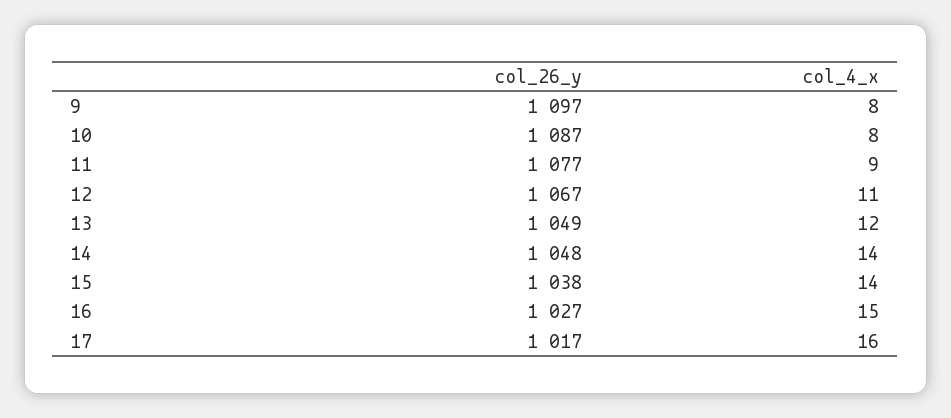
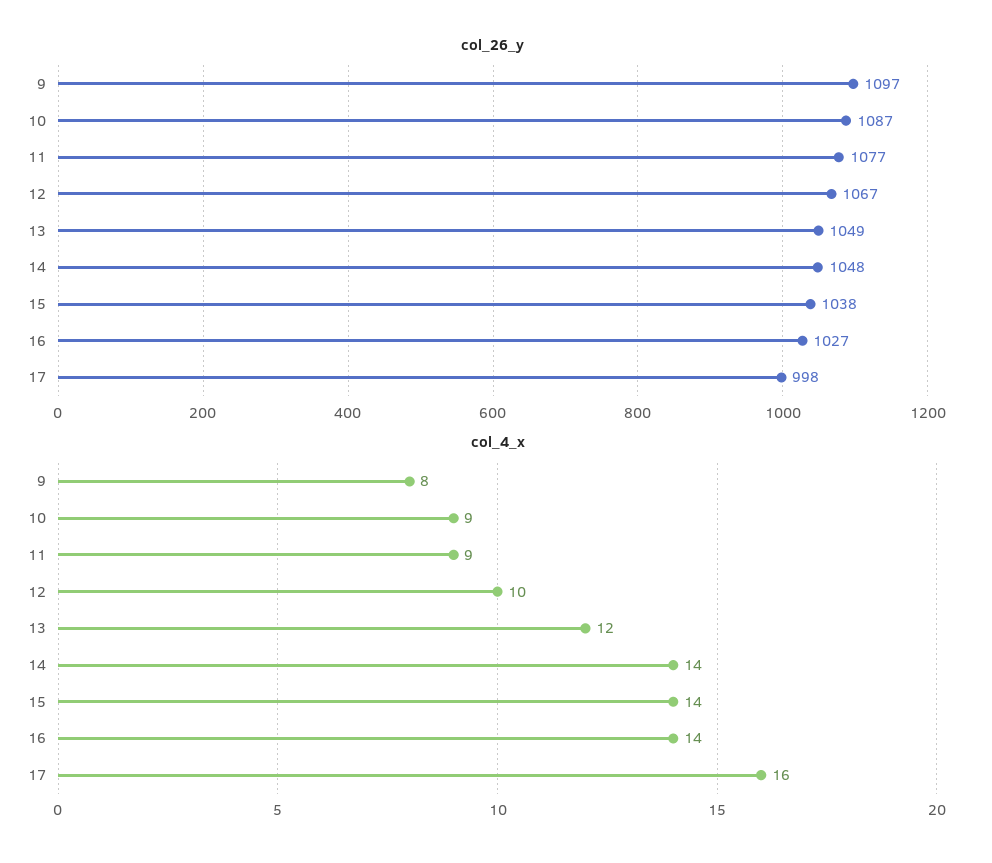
col_4_x, 10: 8 -> 9
col_4_x, 12: 11 -> 10
col_4_x, 16: 15 -> 14
col_26_y, 17: 1017 -> 998

